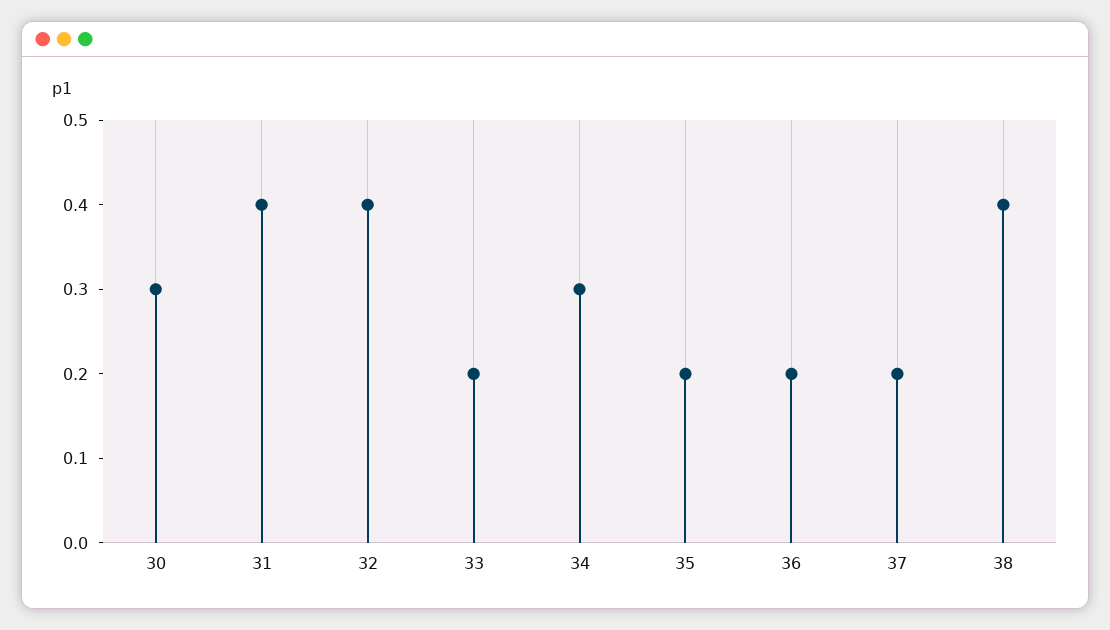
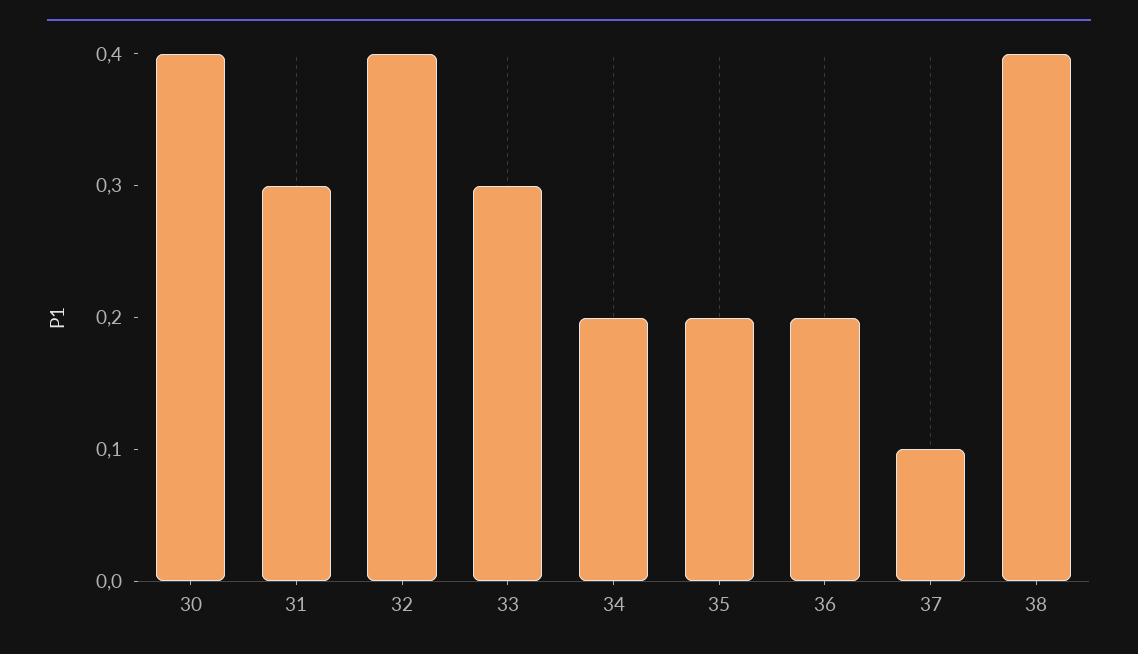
30: 0.3 -> 0.4
31: 0.4 -> 0.3
33: 0.2 -> 0.3
34: 0.3 -> 0.2
37: 0.2 -> 0.1

